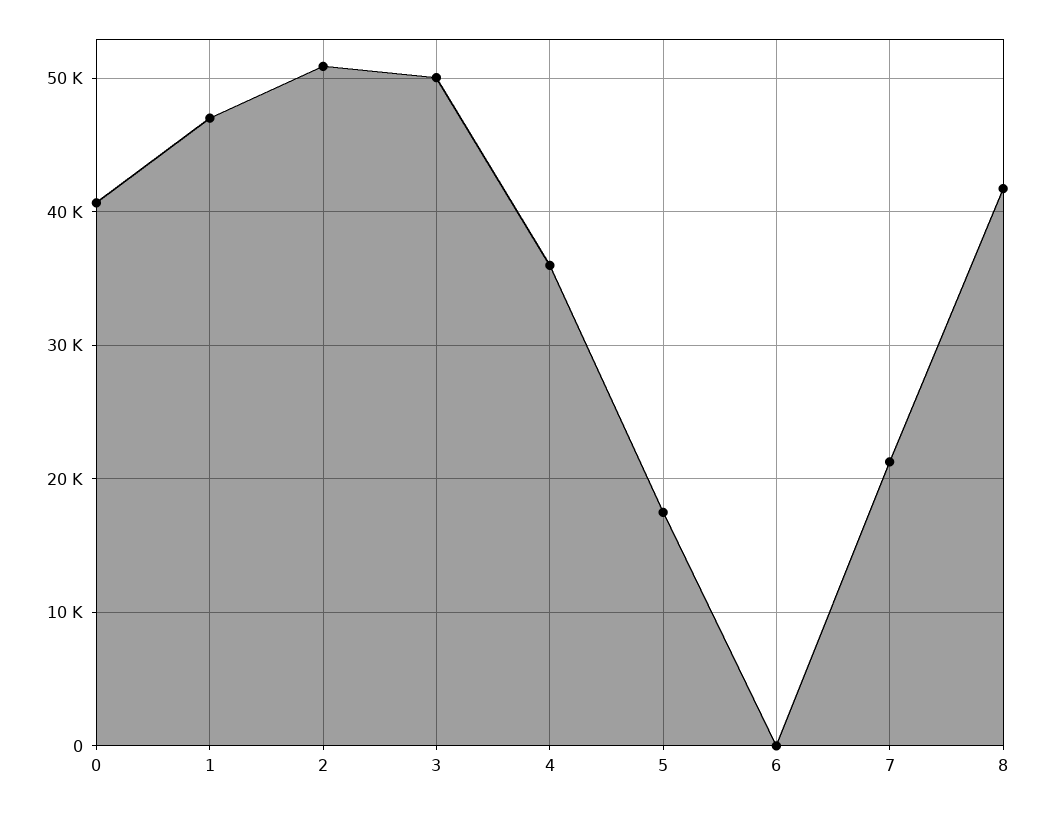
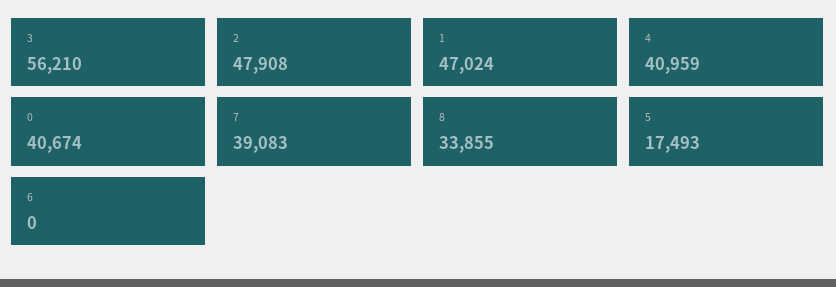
2: 51000 -> 47908
3: 50000 -> 56210
4: 36000 -> 40959
7: 21000 -> 39083
8: 42000 -> 33855

